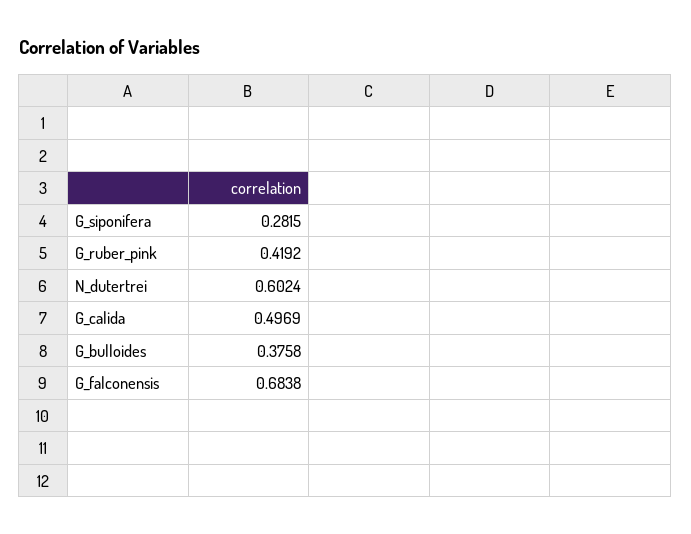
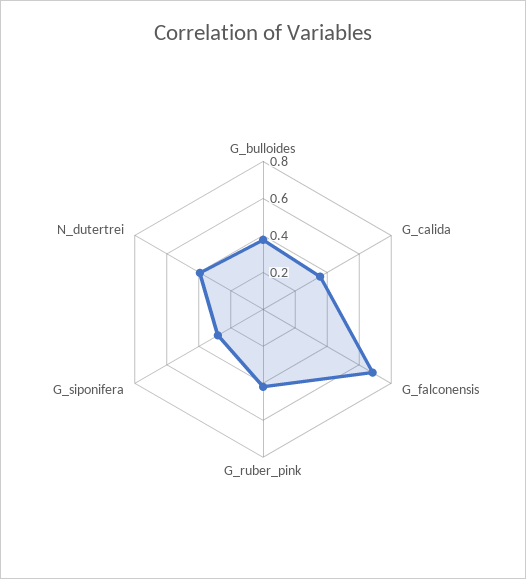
N_dutertrei: 0.6024 -> 0.4
G_calida: 0.4969 -> 0.35

